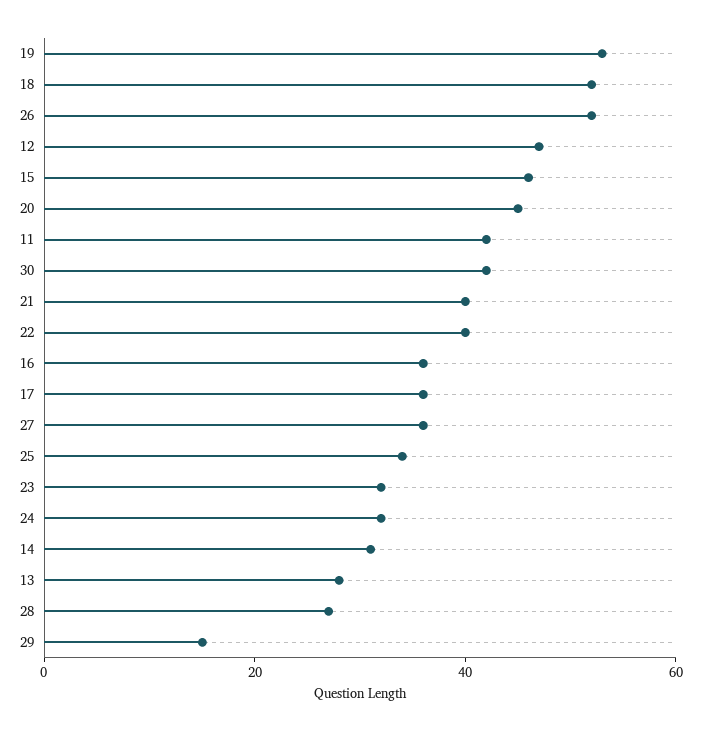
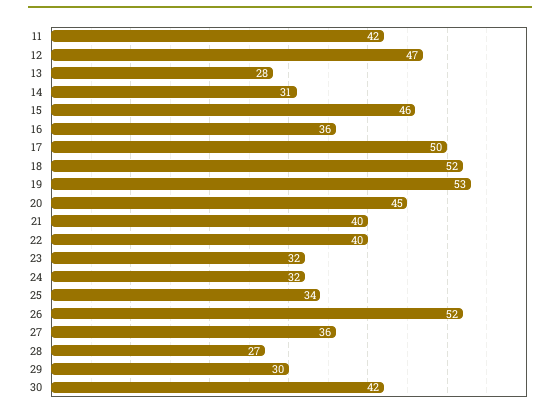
17: 35 -> 50
29: 15 -> 30

